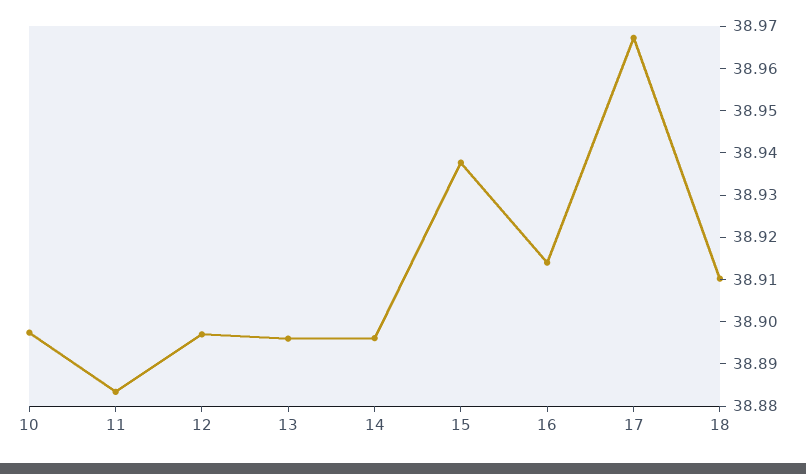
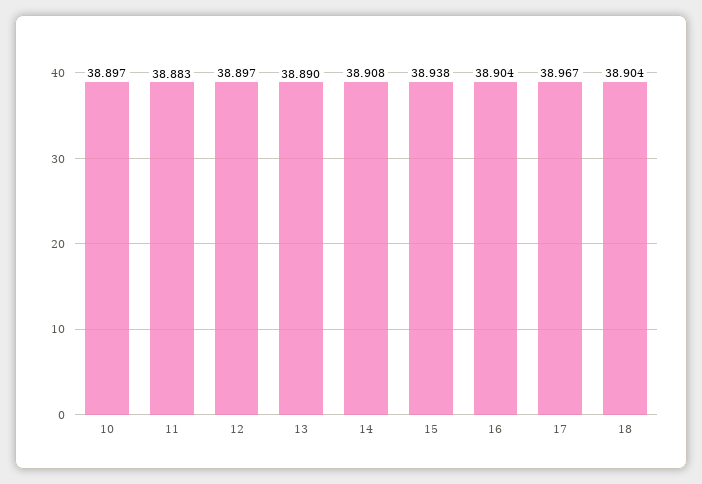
13: 38.896 -> 38.89
14: 38.896 -> 38.908
16: 38.914 -> 38.904
18: 38.91 -> 38.904

